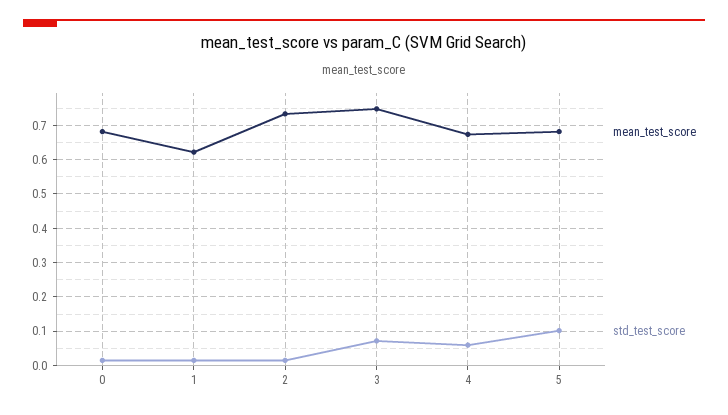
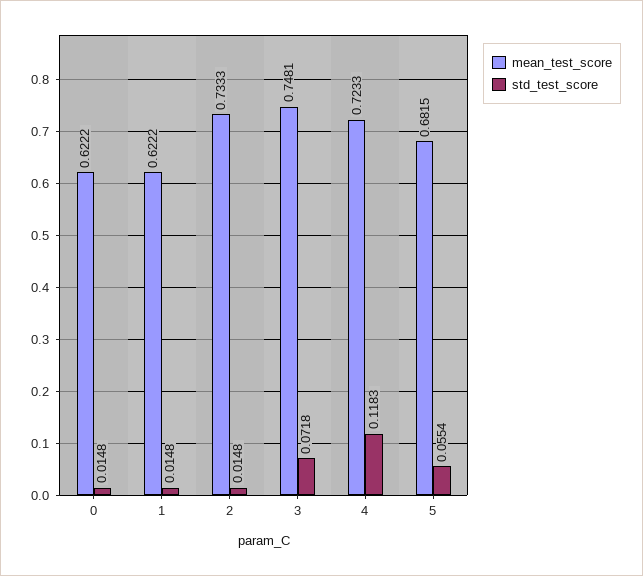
mean_test_score, 0: 0.68 -> 0.6222
mean_test_score, 4: 0.68 -> 0.7233
std_test_score, 4: 0.06 -> 0.1183
std_test_score, 5: 0.1 -> 0.0554

